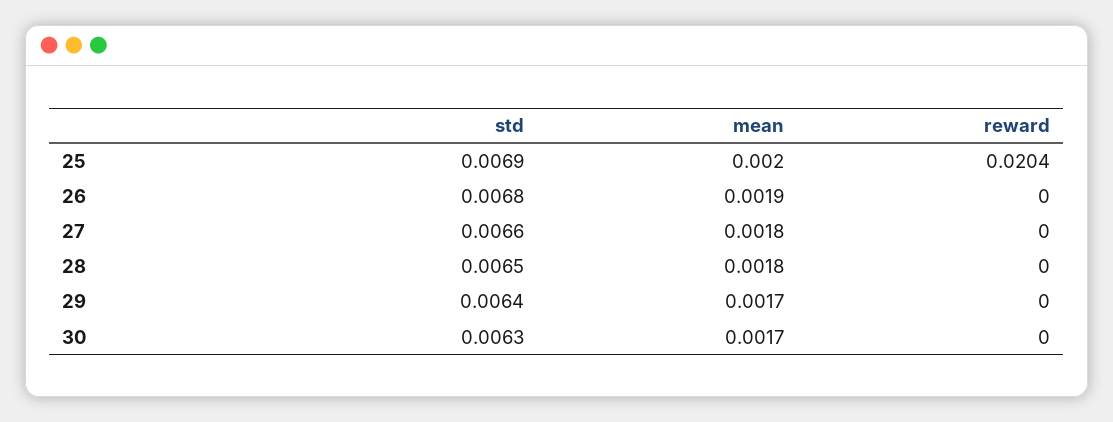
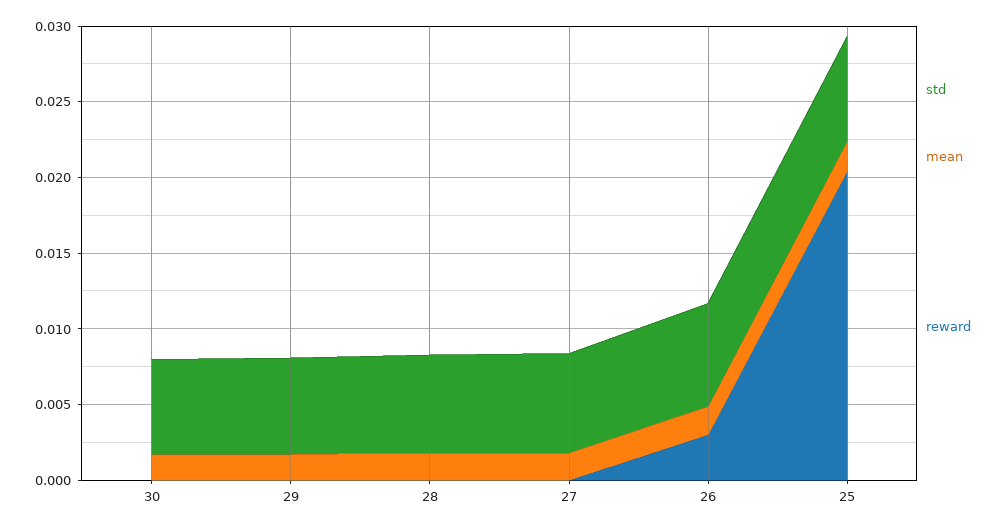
reward, 26: 0 -> 0.003

